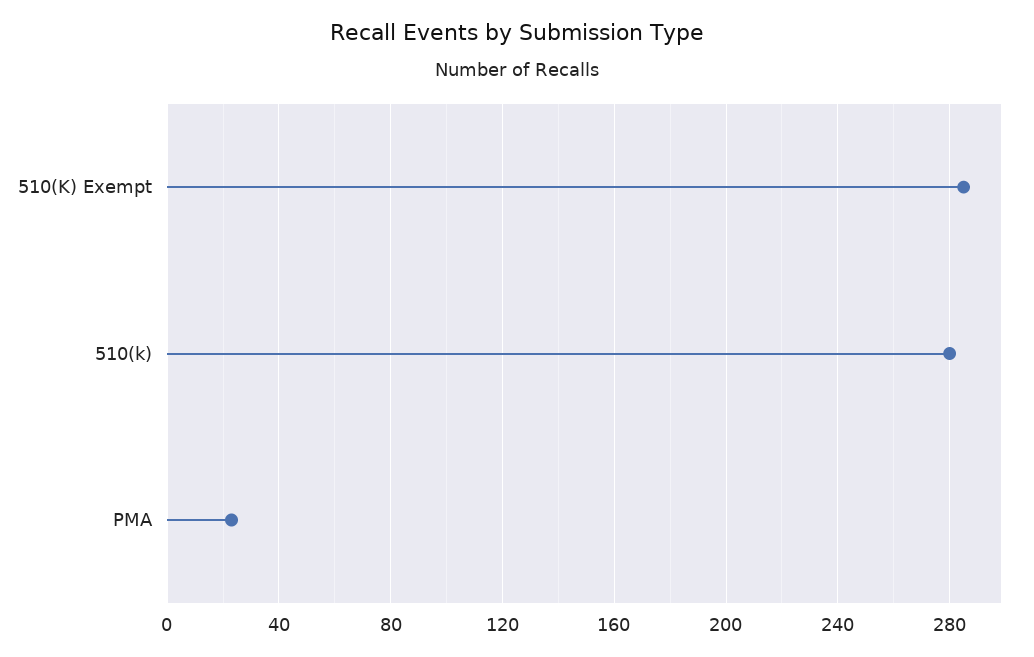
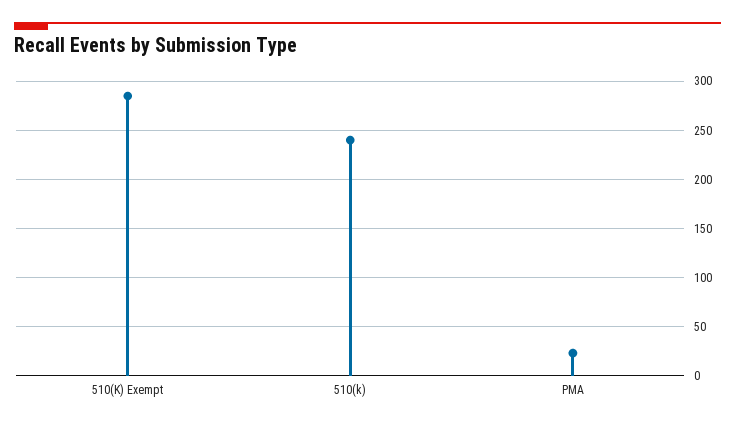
510(k): 280 -> 240

